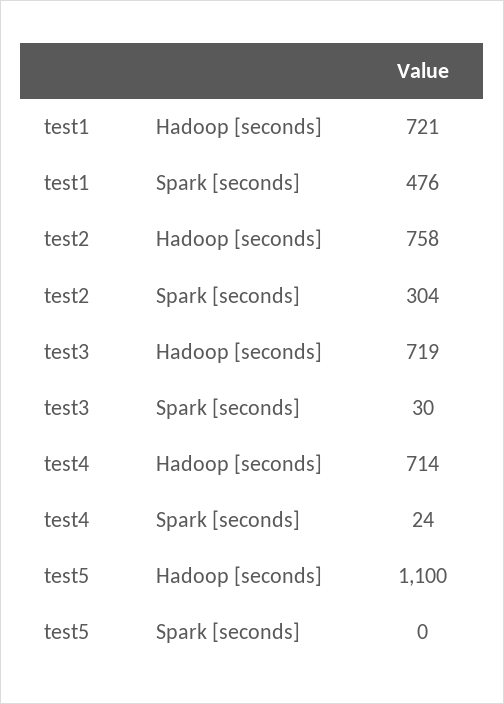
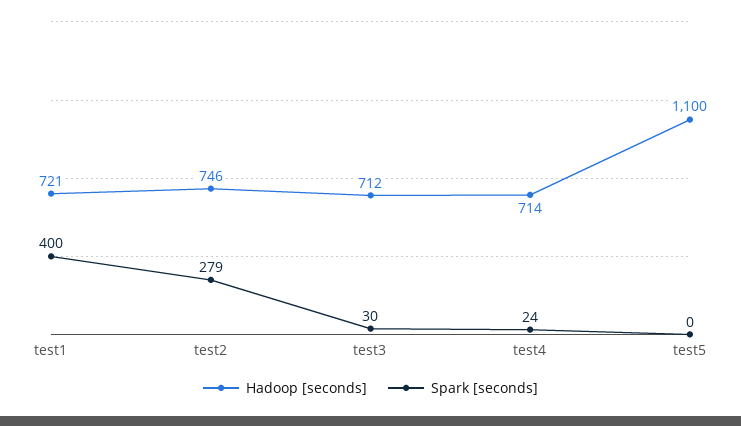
Spark [seconds], test1: 476 -> 400
Hadoop [seconds], test2: 758 -> 746
Spark [seconds], test2: 304 -> 279
Hadoop [seconds], test3: 719 -> 712

